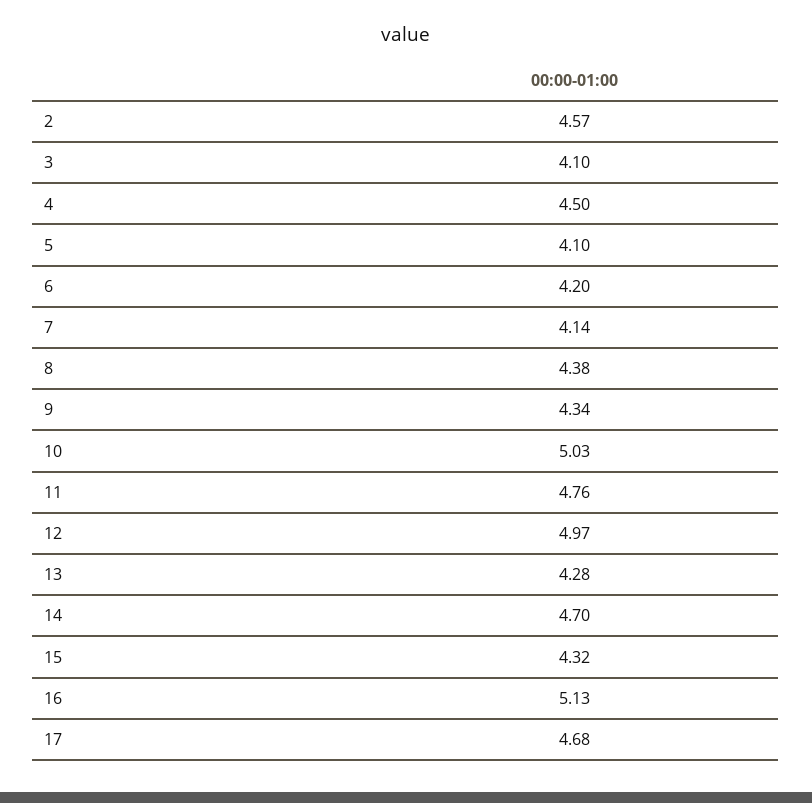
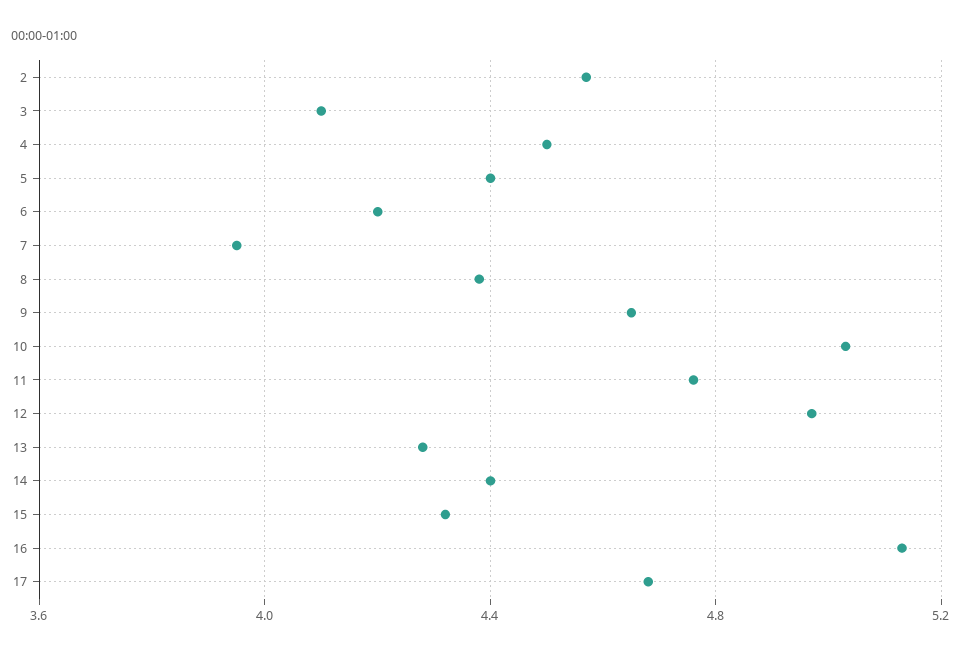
5: 4.1 -> 4.4
7: 4.14 -> 3.95
9: 4.34 -> 4.65
14: 4.7 -> 4.4

